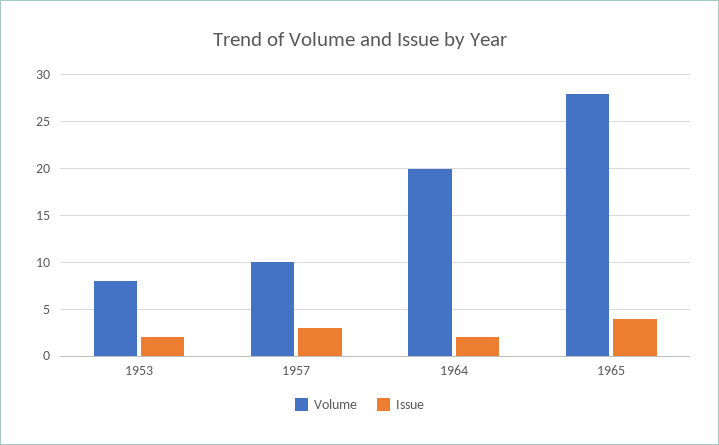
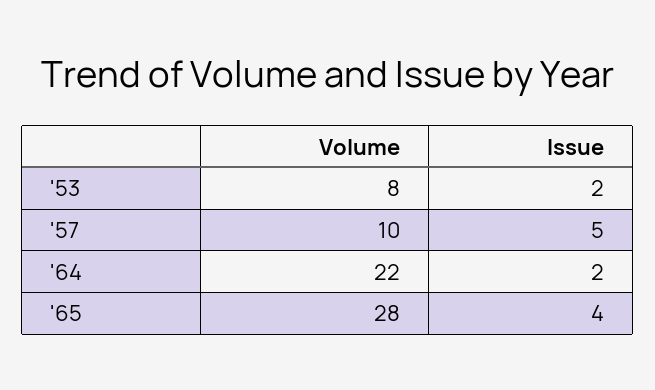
Issue, 1957: 3 -> 5
Volume, 1964: 20 -> 22

